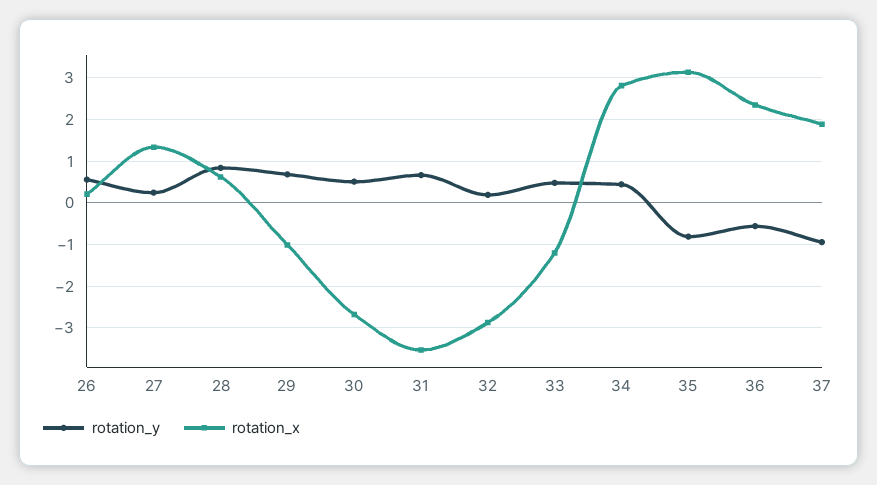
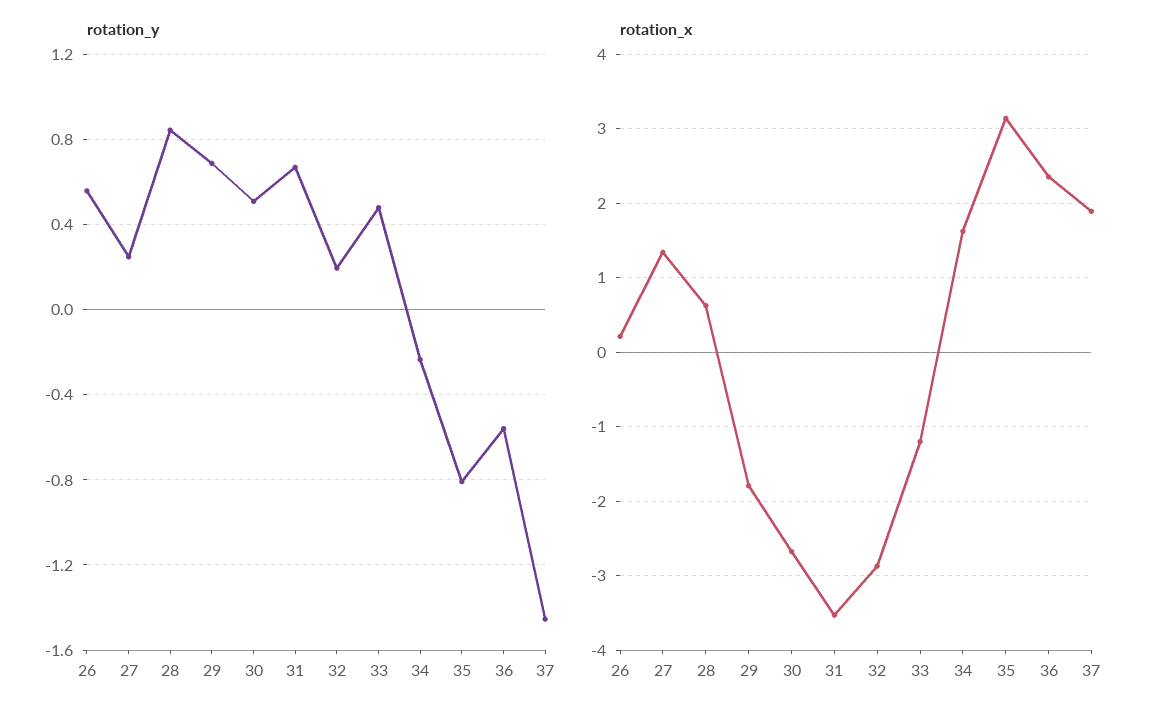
rotation_x, 29: -1 -> -1.8
rotation_y, 34: 0.4 -> -0.25
rotation_x, 34: 2.8 -> 1.6
rotation_y, 37: -1 -> -1.45

